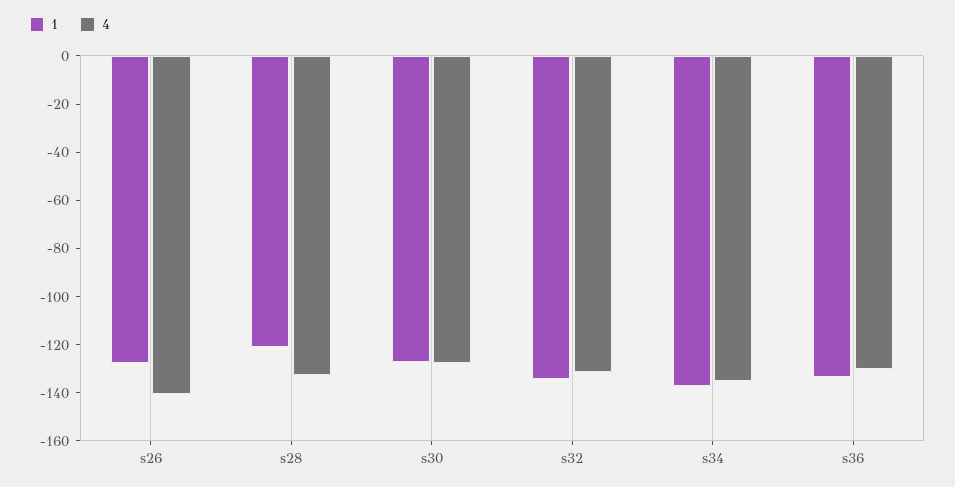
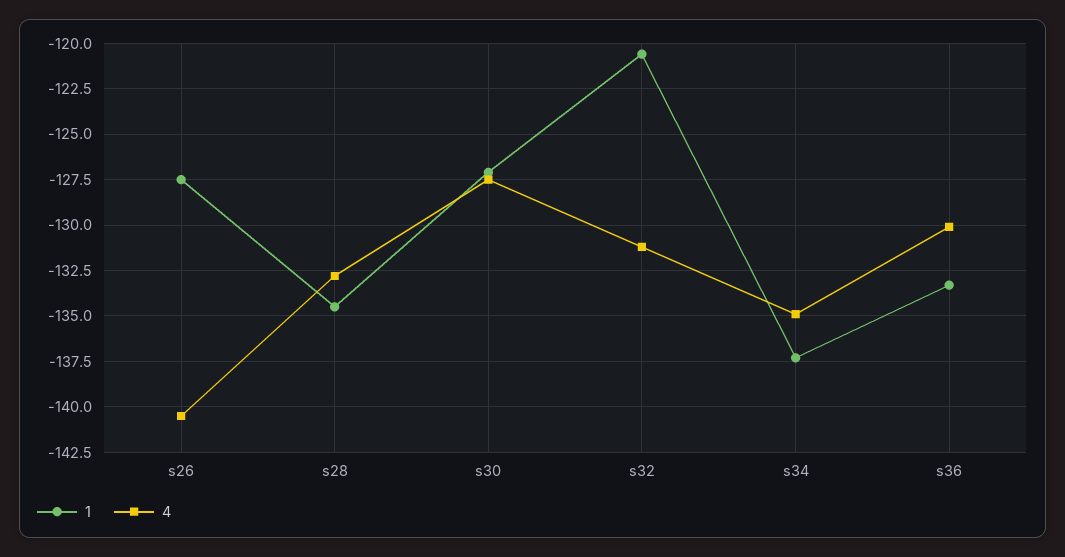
1, s28: -120 -> -134.5
1, s32: -135 -> -120.5

